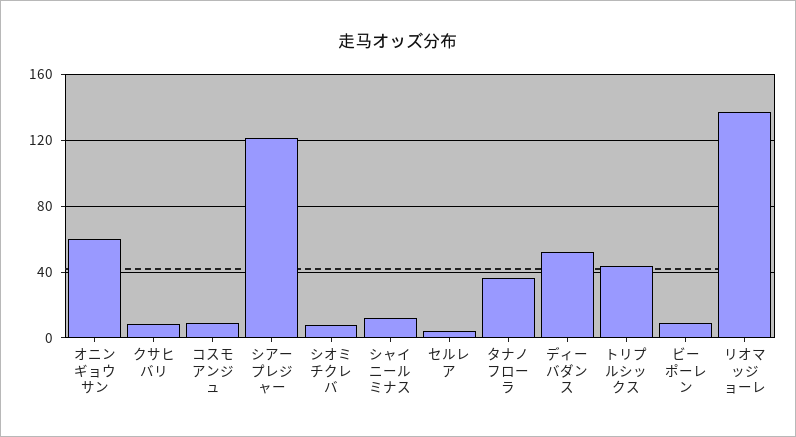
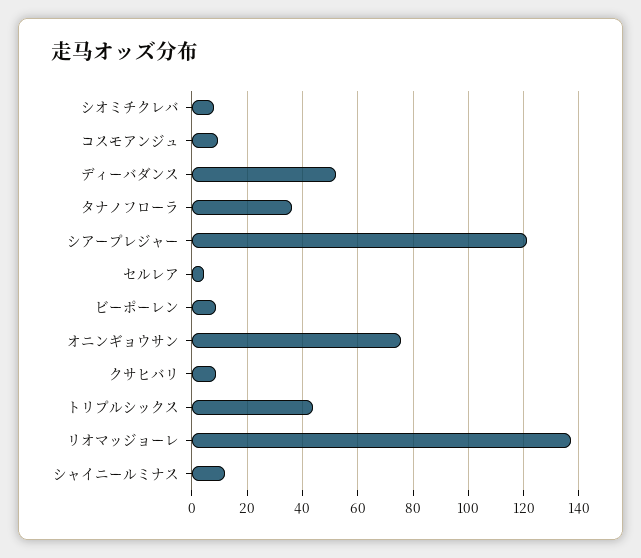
オニンギョウサン: 60 -> 75

